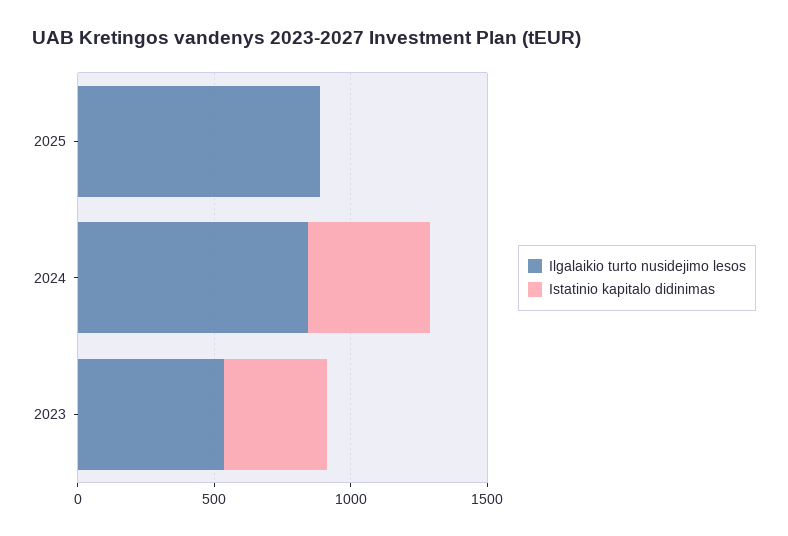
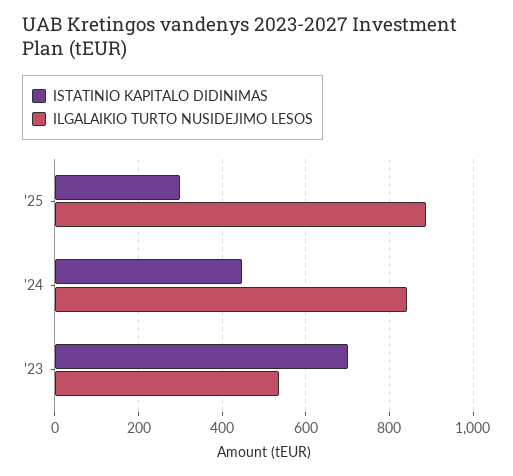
Istatinio kapitalo didinimas, 2025: 0 -> 300
Istatinio kapitalo didinimas, 2023: 400 -> 700

